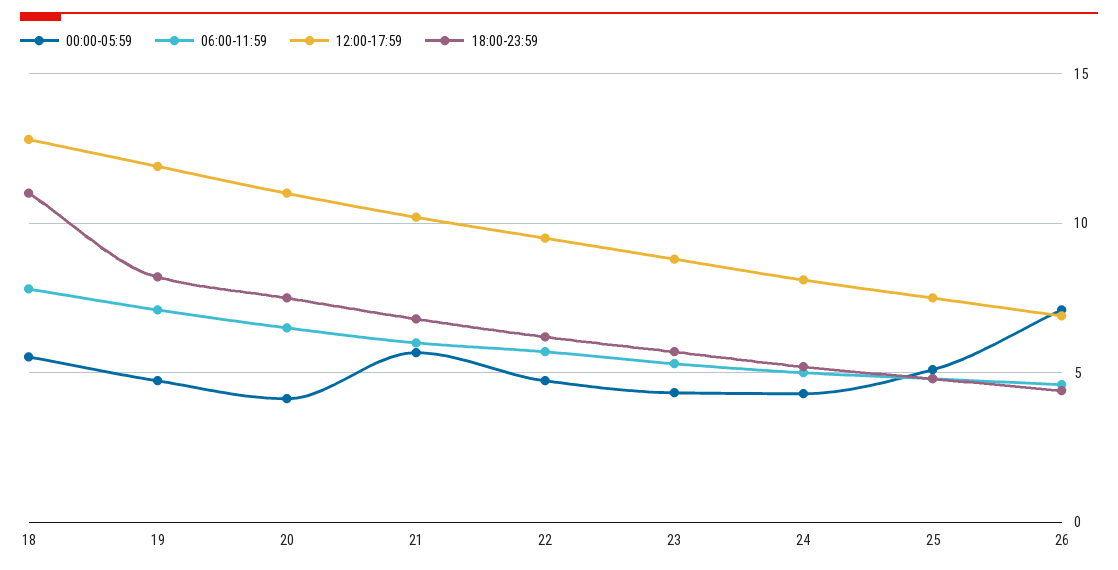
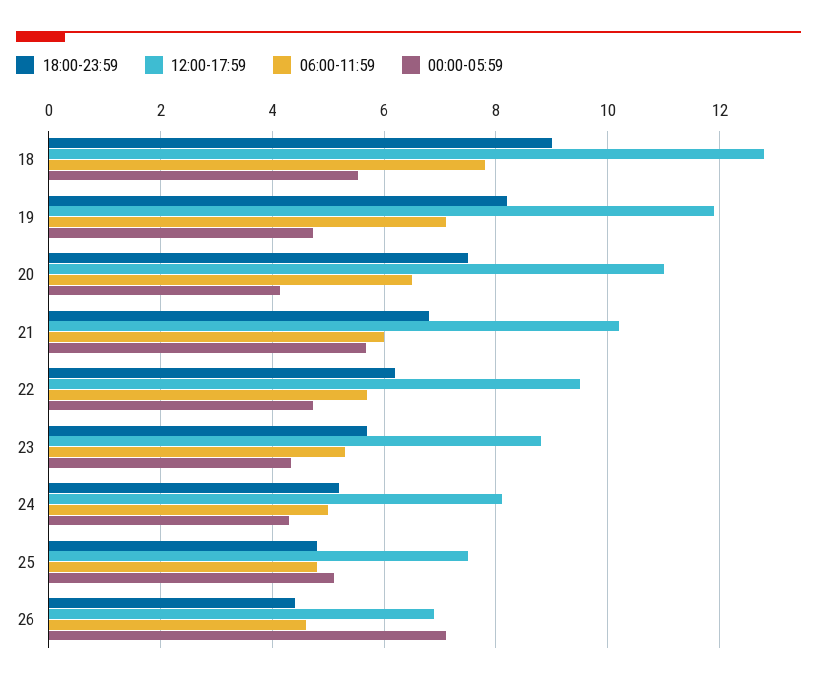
18:00-23:59, 18: 11 -> 9

